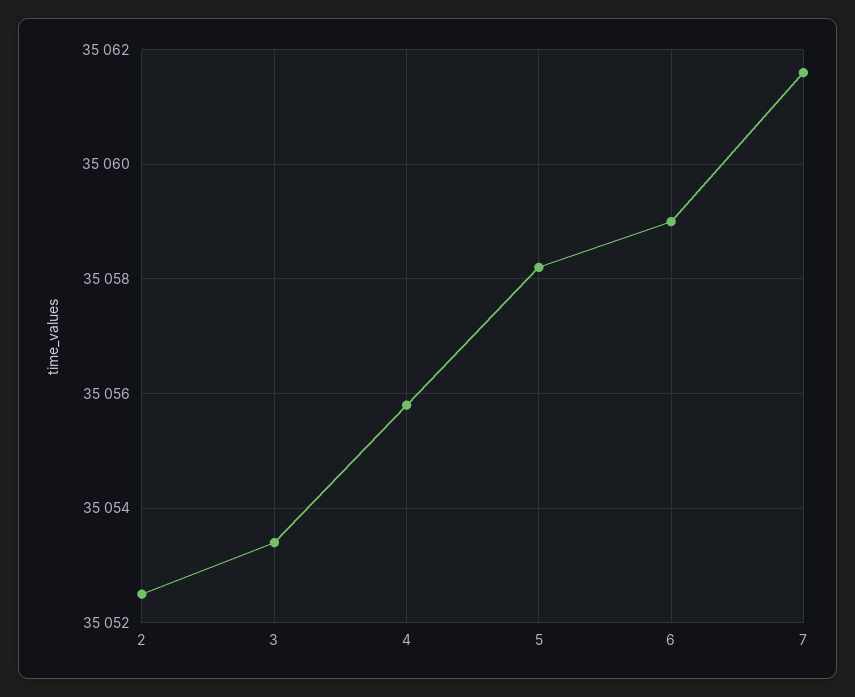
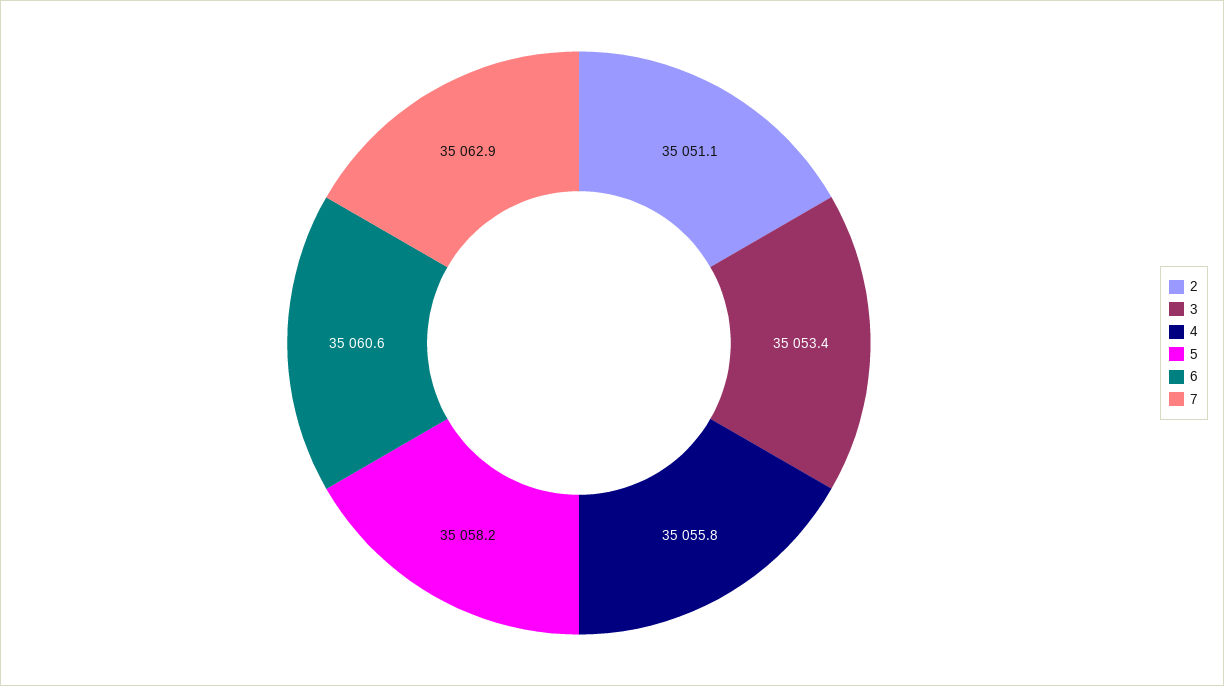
2: 35052.5 -> 35051.1
6: 35059 -> 35060.6
7: 35061.5 -> 35062.9

